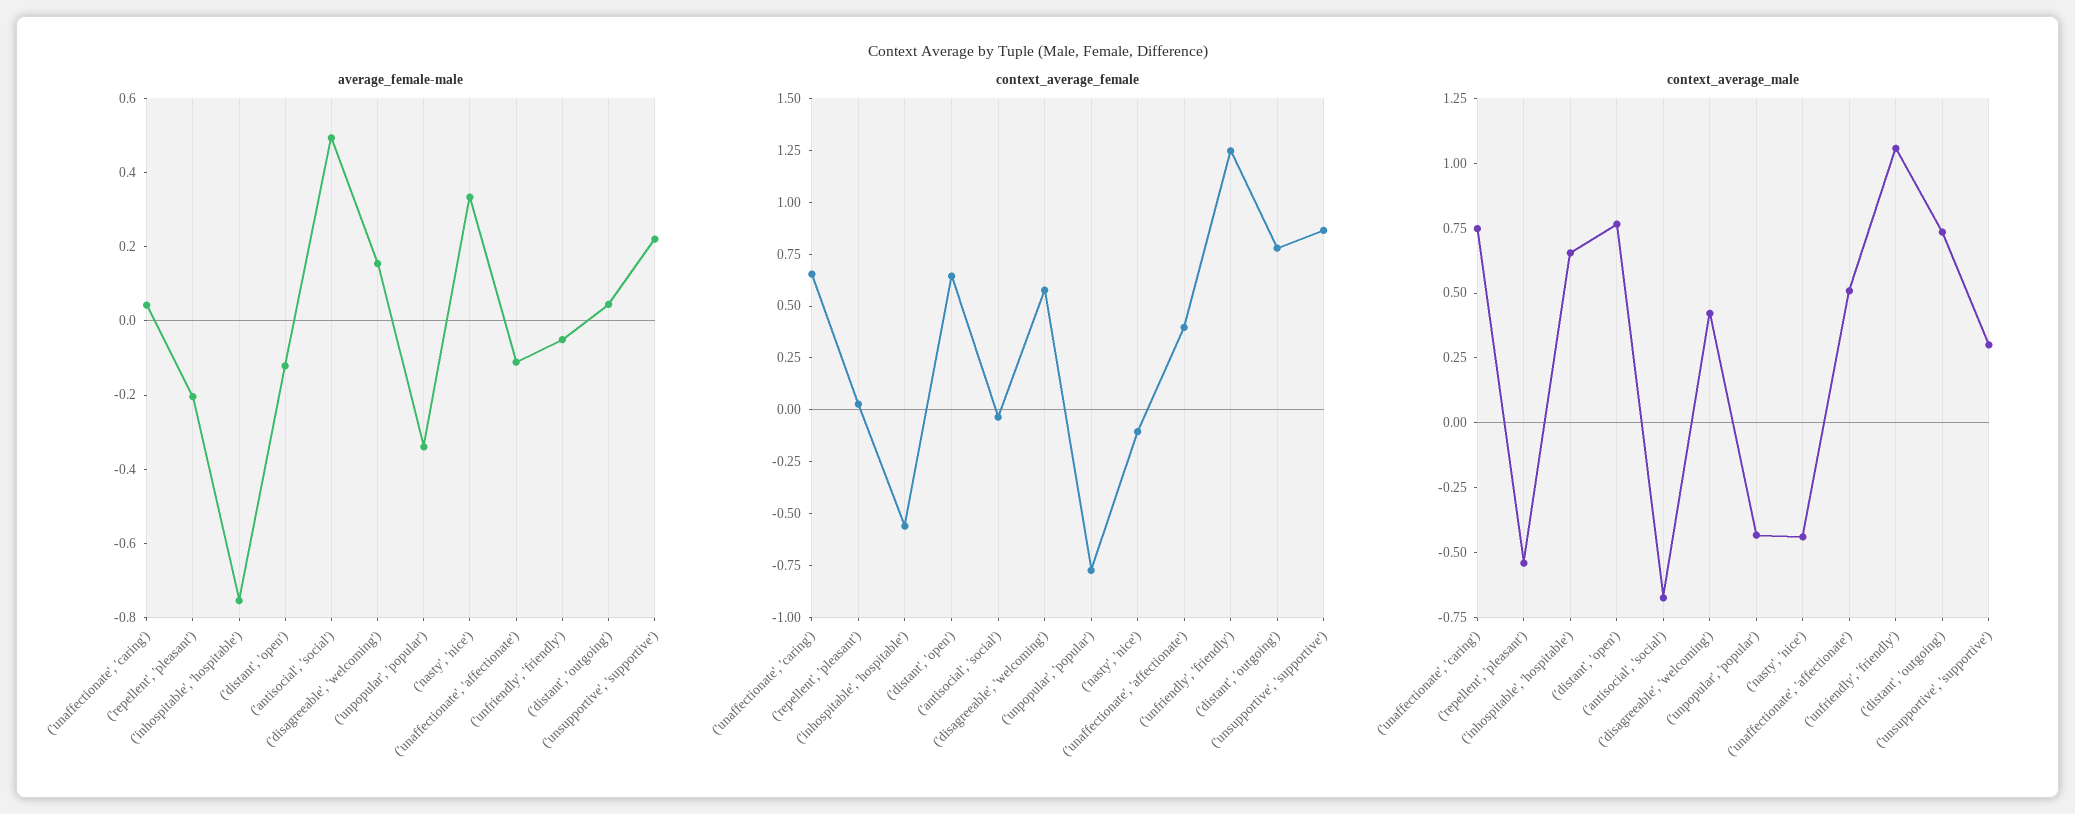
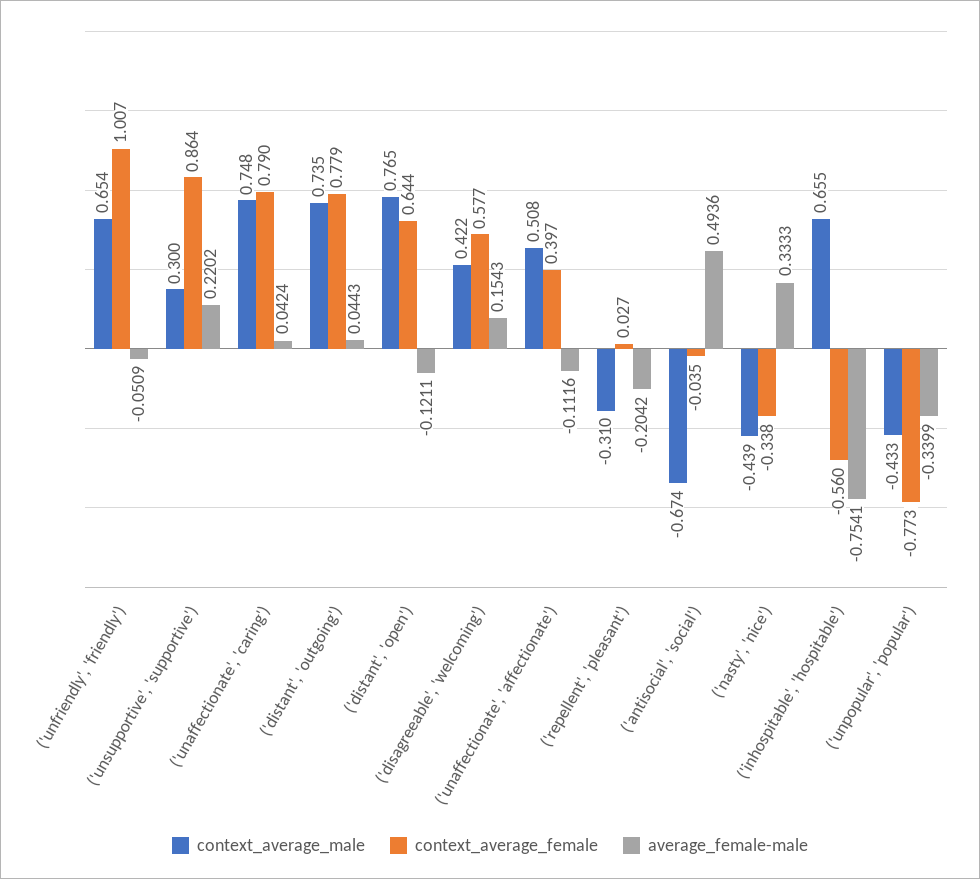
context_average_female, ('unaffectionate', 'caring'): 0.65 -> 0.79
context_average_female, ('nasty', 'nice'): -0.1 -> -0.338
context_average_female, ('unfriendly', 'friendly'): 1.25 -> 1.007
context_average_male, ('repellent', 'pleasant'): -0.55 -> -0.31
context_average_male, ('unfriendly', 'friendly'): 1.05 -> 0.654

